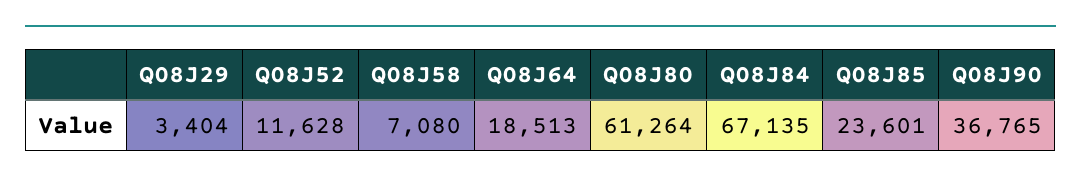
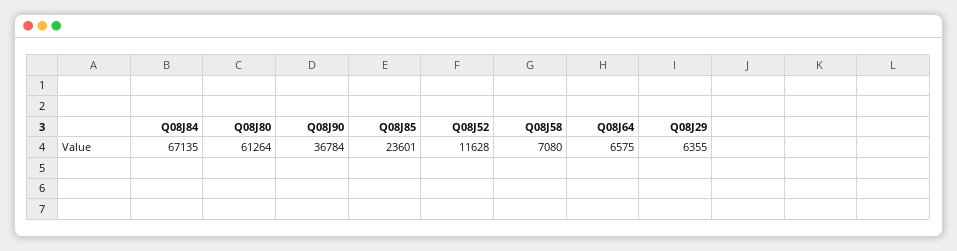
Q08J29: 3404 -> 6355
Q08J64: 18513 -> 6575
Q08J90: 36765 -> 36784

